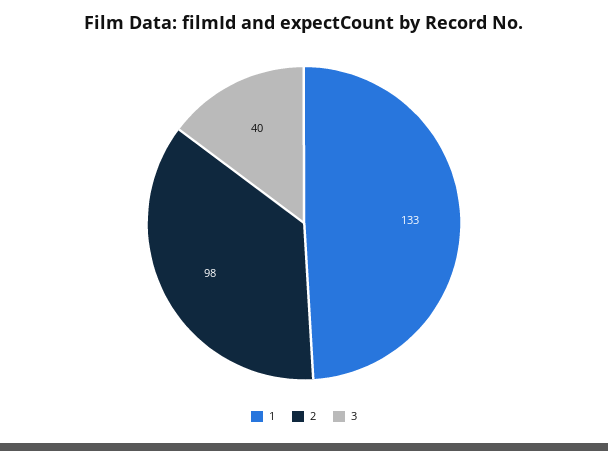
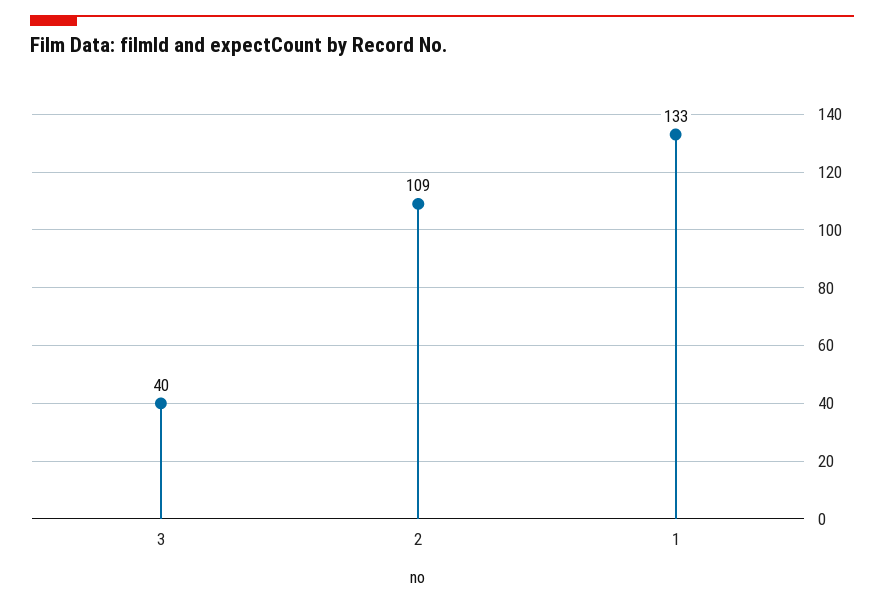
2: 98 -> 109

